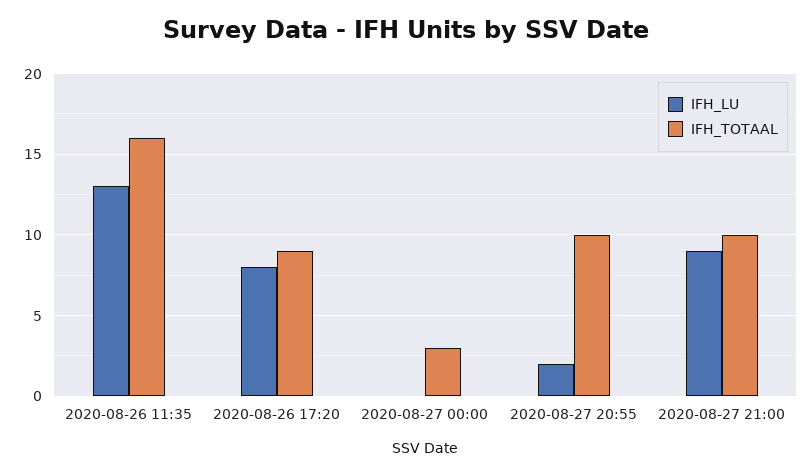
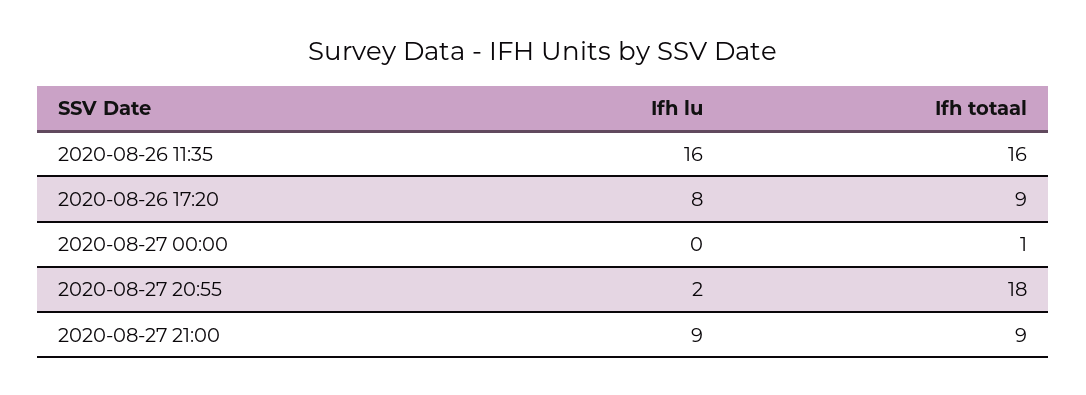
IFH_LU, 2020-08-26 11:35: 13 -> 16
IFH_TOTAAL, 2020-08-27 00:00: 3 -> 1
IFH_TOTAAL, 2020-08-27 20:55: 10 -> 18
IFH_TOTAAL, 2020-08-27 21:00: 10 -> 9

